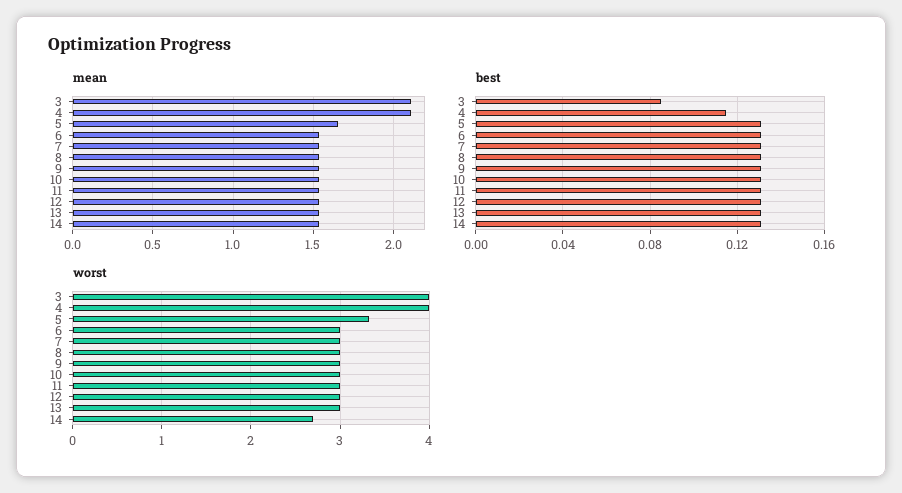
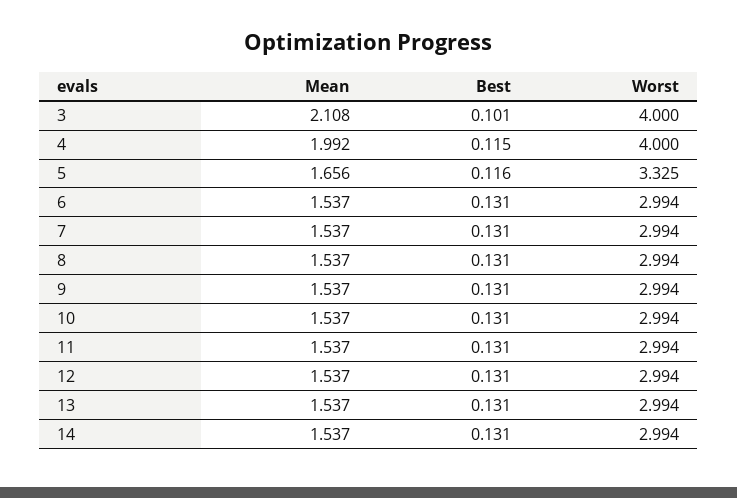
mean, 4: 2.1 -> 1.992
best, 3: 0.085 -> 0.101
best, 5: 0.13 -> 0.116
worst, 14: 2.7 -> 2.994

